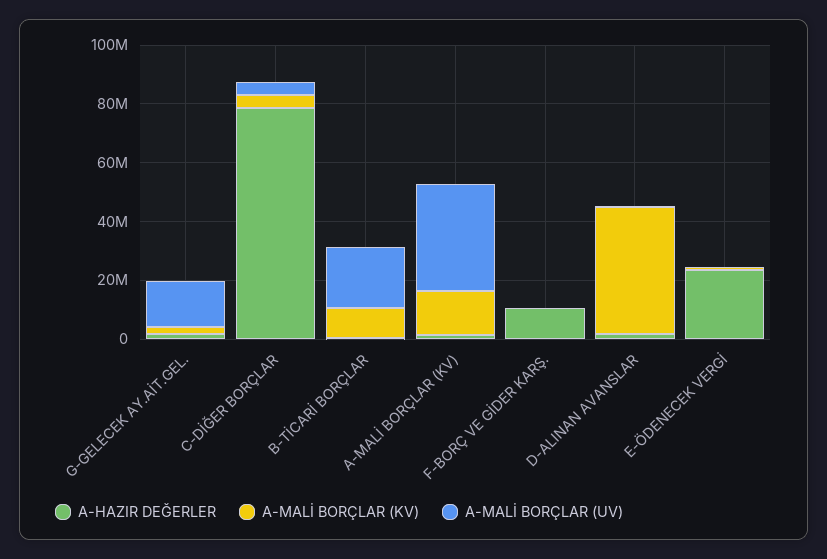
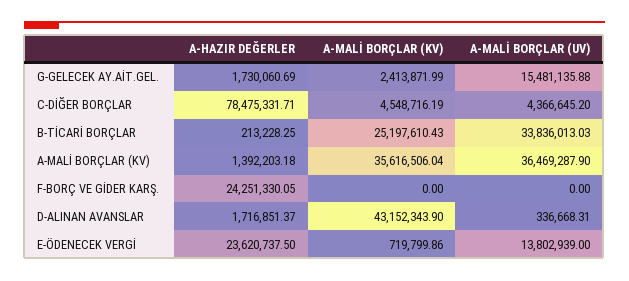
A-MALİ BORÇLAR (KV), B-TİCARİ BORÇLAR: 10000000 -> 25197610.43
A-MALİ BORÇLAR (UV), B-TİCARİ BORÇLAR: 20000000 -> 33836013.03
A-MALİ BORÇLAR (KV), A-MALİ BORÇLAR (KV): 15000000 -> 35616506.04
A-HAZIR DEĞERLER, F-BORÇ VE GİDER KARŞ.: 10000000 -> 24251330.05
A-MALİ BORÇLAR (UV), E-ÖDENECEK VERGİ: 0 -> 13802939

